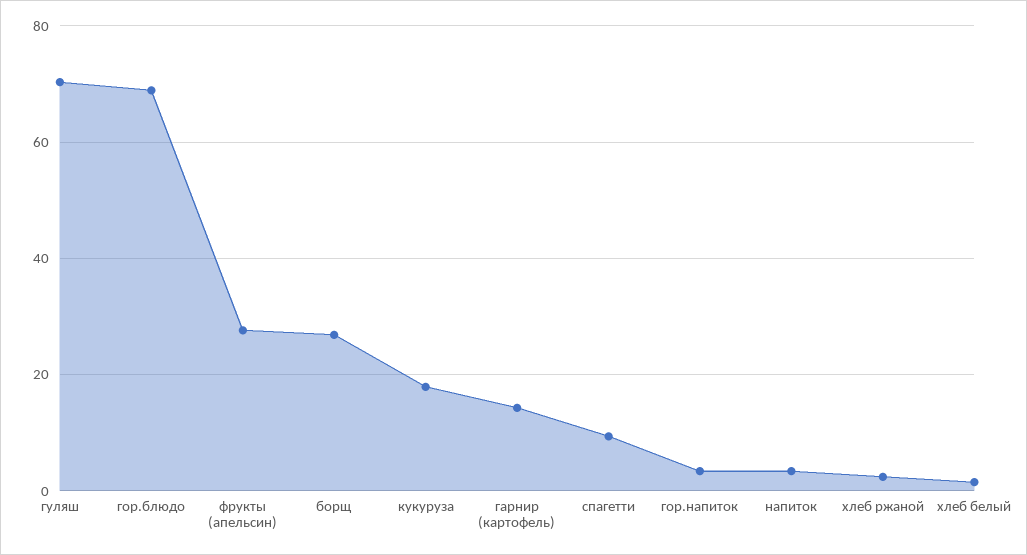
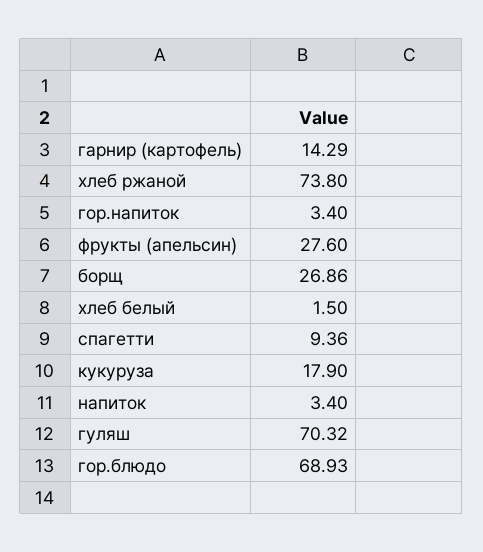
хлеб ржаной: 2 -> 73.8

